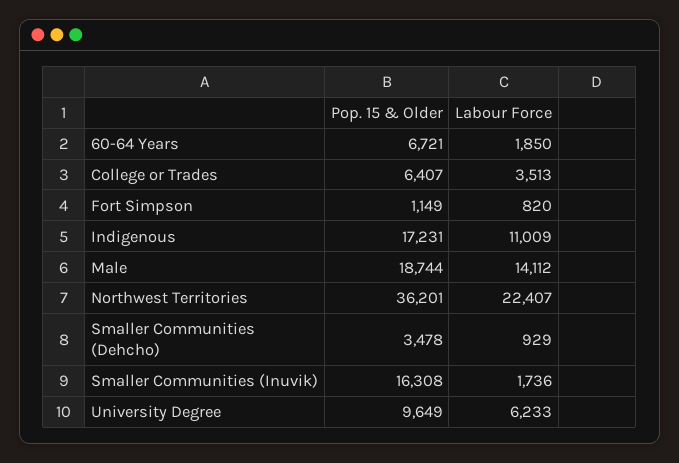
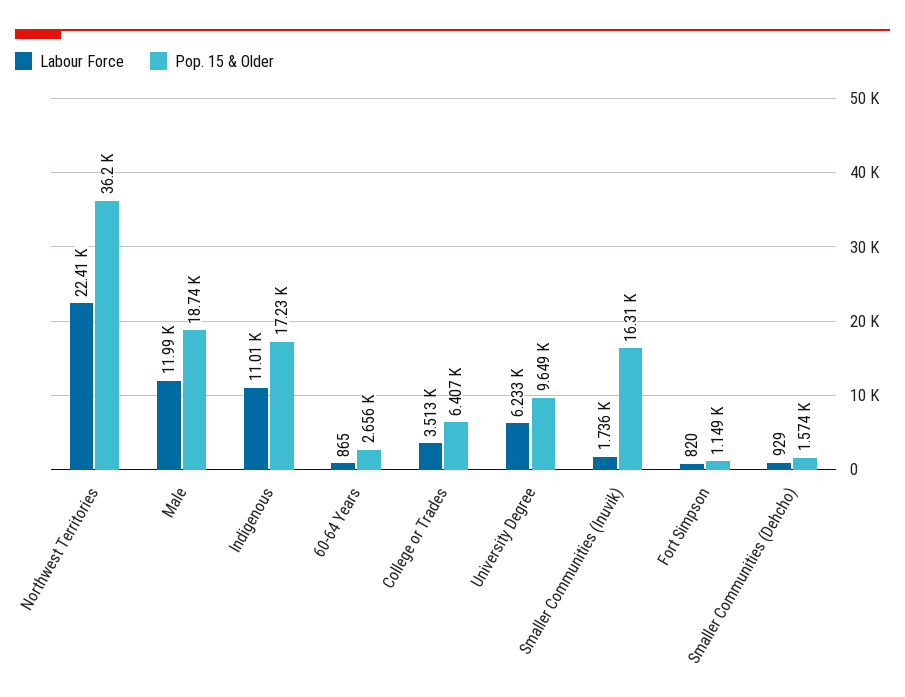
Pop. 15 & Older, 60-64 Years: 6721 -> 2656
Labour Force, 60-64 Years: 1850 -> 865
Labour Force, Male: 14112 -> 11990
Pop. 15 & Older, Smaller Communities (Dehcho): 3478 -> 1574

